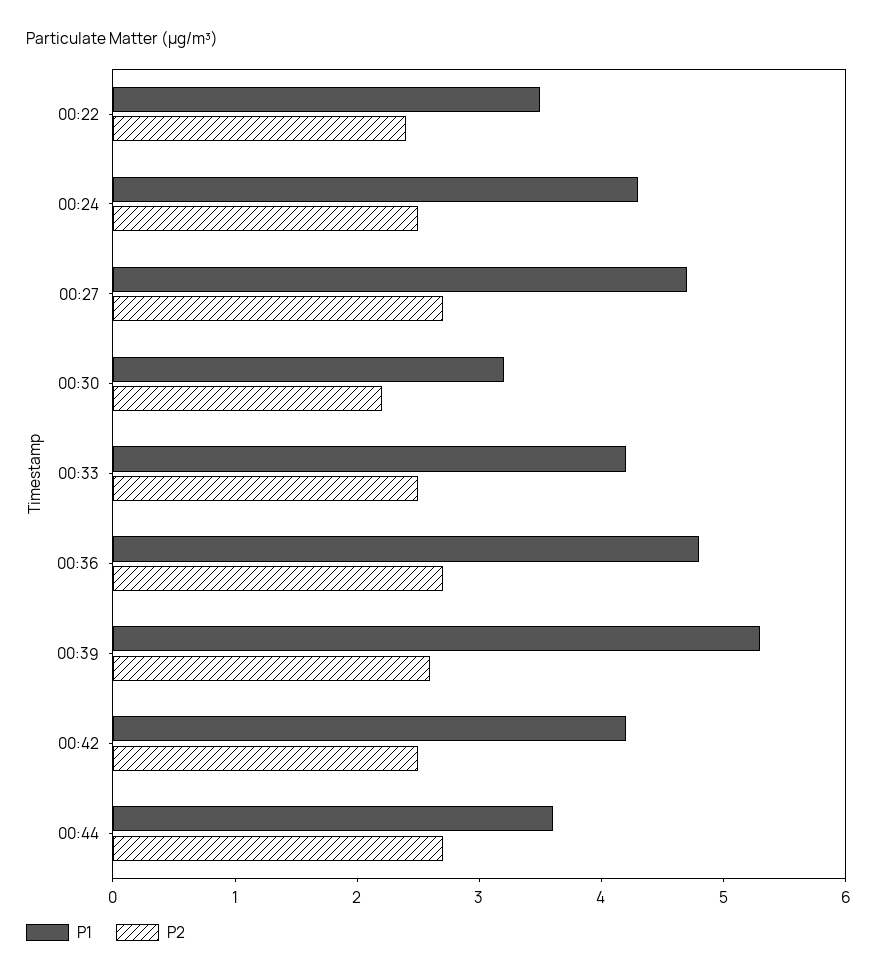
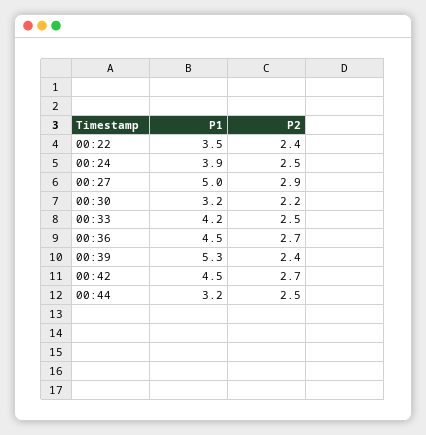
P1, 00:24: 4.3 -> 3.9
P1, 00:27: 4.7 -> 5
P2, 00:27: 2.7 -> 2.9
P1, 00:36: 4.8 -> 4.5
P2, 00:39: 2.6 -> 2.4
P1, 00:42: 4.2 -> 4.5
P2, 00:42: 2.5 -> 2.7
P1, 00:44: 3.6 -> 3.2
P2, 00:44: 2.7 -> 2.5

